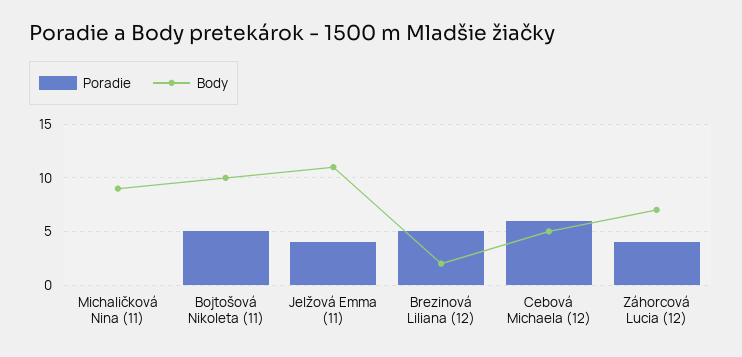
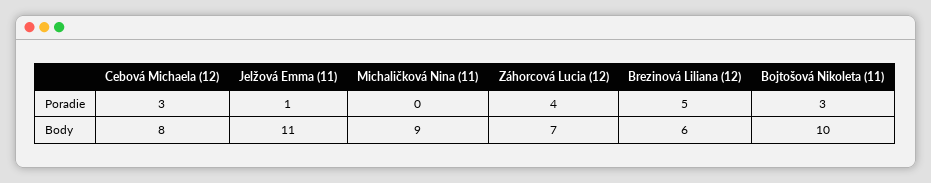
Poradie, Bojtošová Nikoleta (11): 5 -> 3
Poradie, Jelžová Emma (11): 4 -> 1
Body, Brezinová Liliana (12): 2 -> 6
Poradie, Cebová Michaela (12): 6 -> 3
Body, Cebová Michaela (12): 5 -> 8

